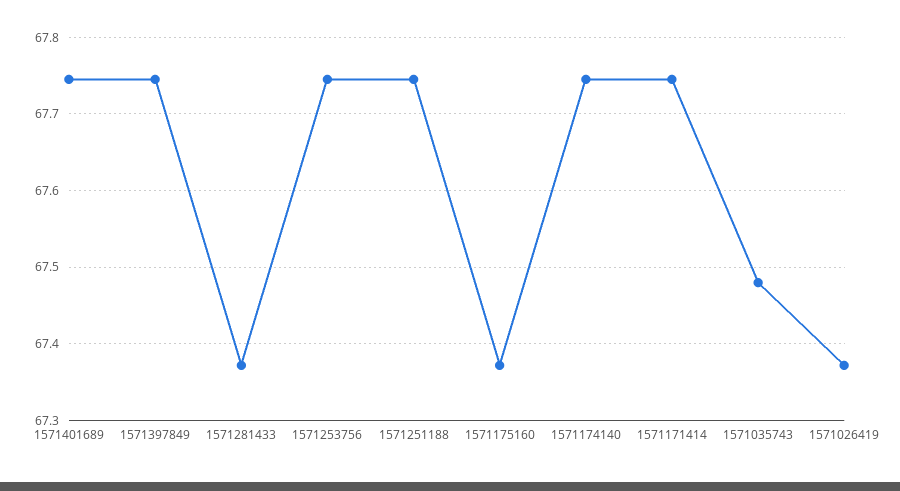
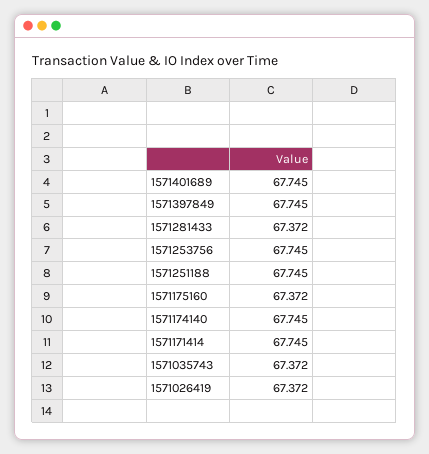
1571035743: 67.48 -> 67.372

